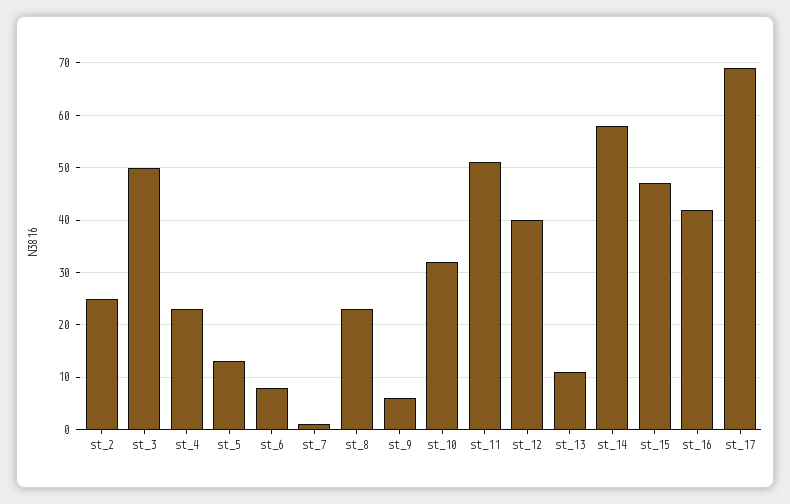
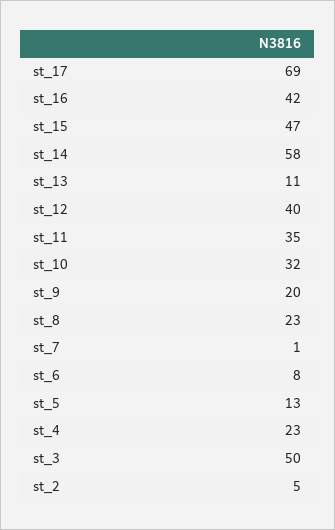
st_2: 25 -> 5
st_9: 5 -> 20
st_11: 50 -> 35

